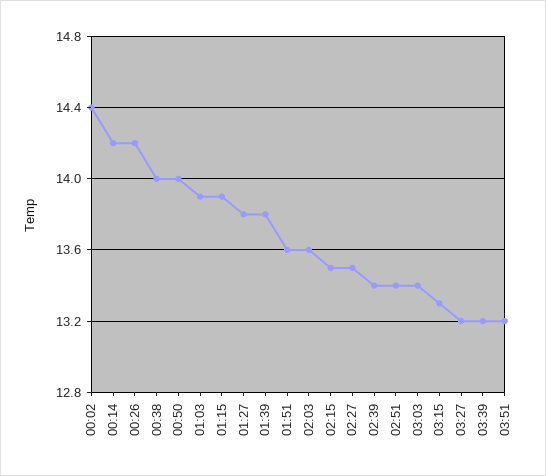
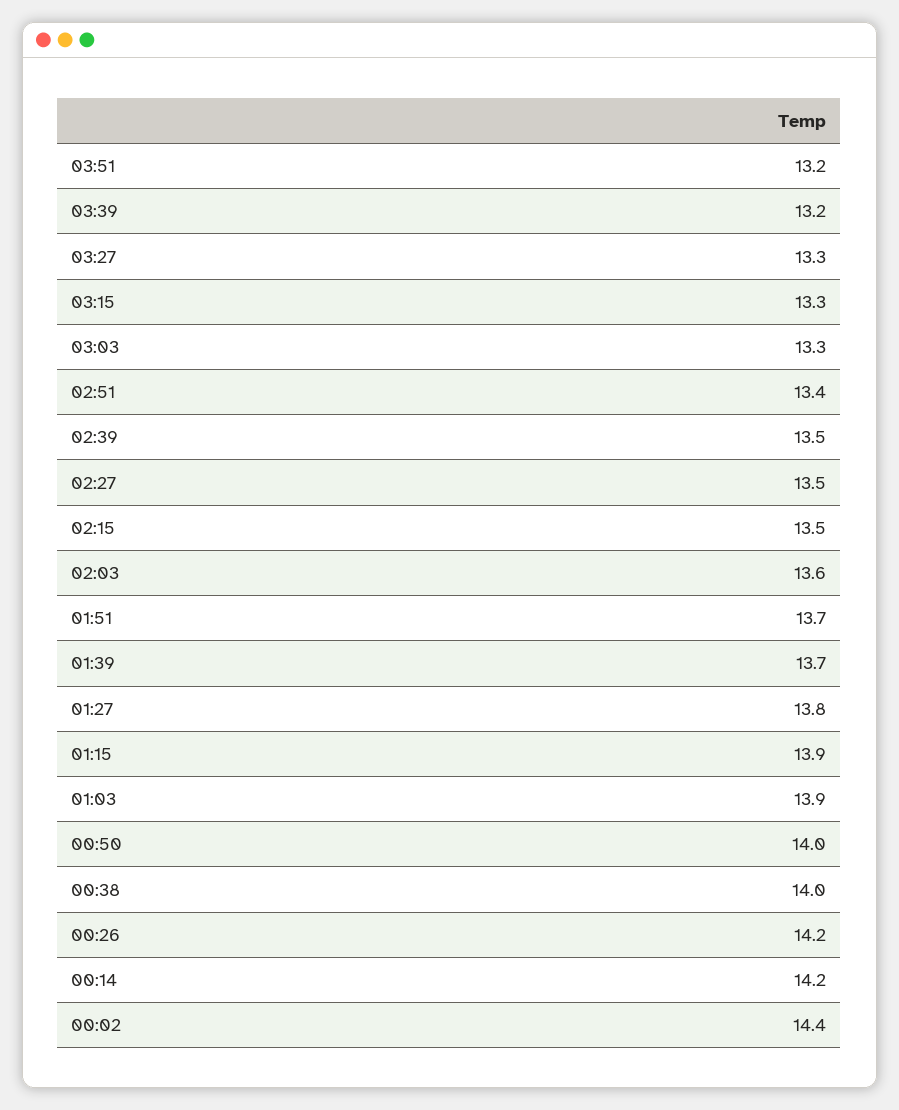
01:39: 13.8 -> 13.7
01:51: 13.6 -> 13.7
02:39: 13.4 -> 13.5
03:03: 13.4 -> 13.3
03:27: 13.2 -> 13.3

